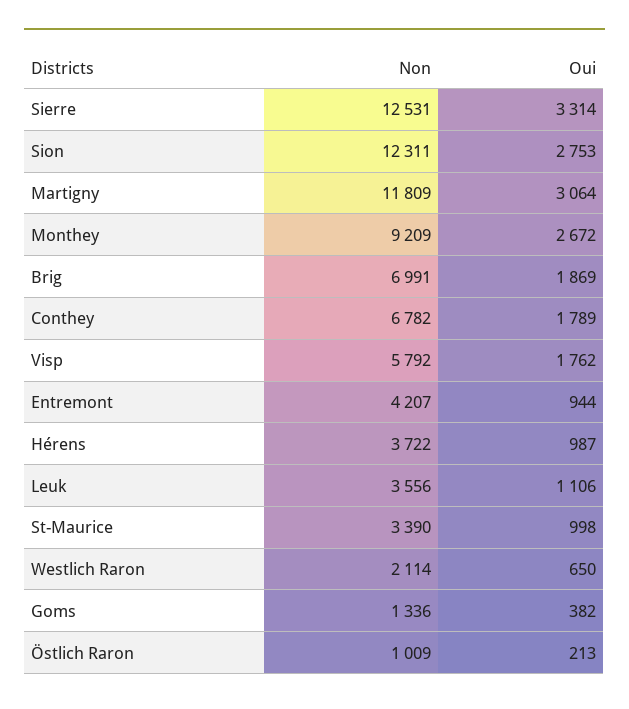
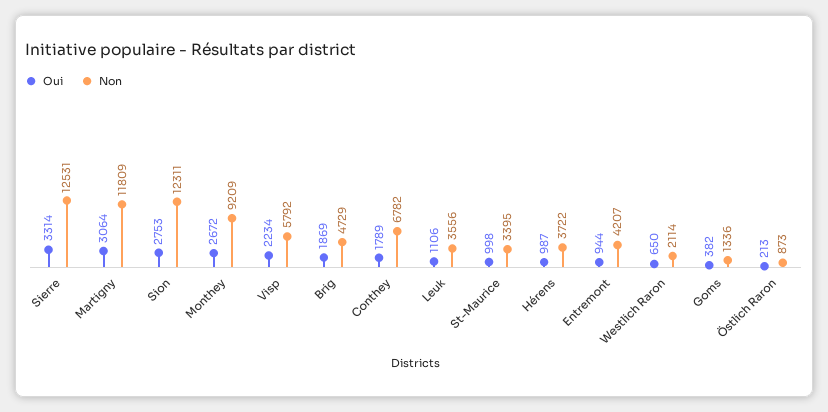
Non, Brig: 6991 -> 4729
Oui, Visp: 1762 -> 2234
Non, St-Maurice: 3390 -> 3395
Non, Östlich Raron: 1009 -> 873

